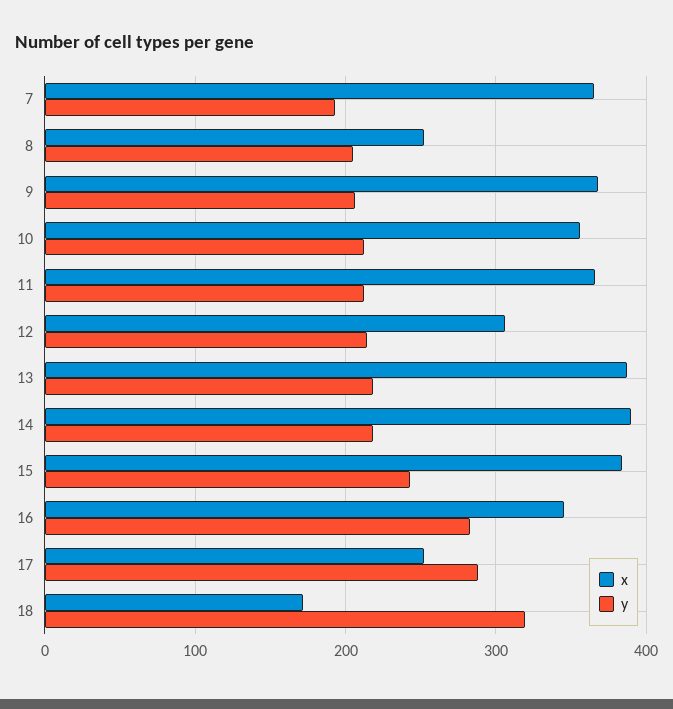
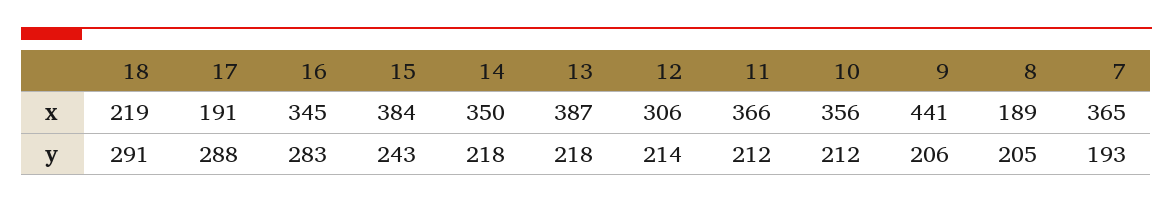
x, 8: 250 -> 189
x, 9: 370 -> 441
x, 14: 390 -> 350
x, 17: 250 -> 191
x, 18: 170 -> 219
y, 18: 320 -> 291

